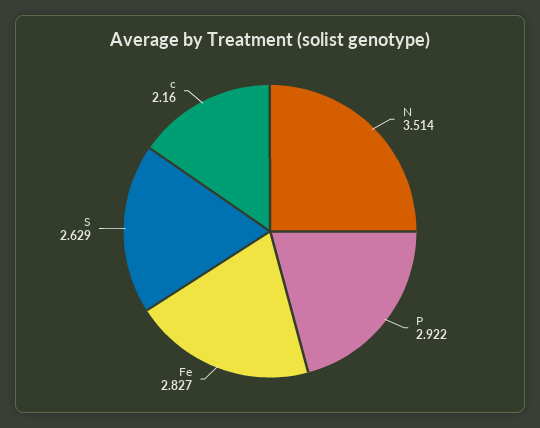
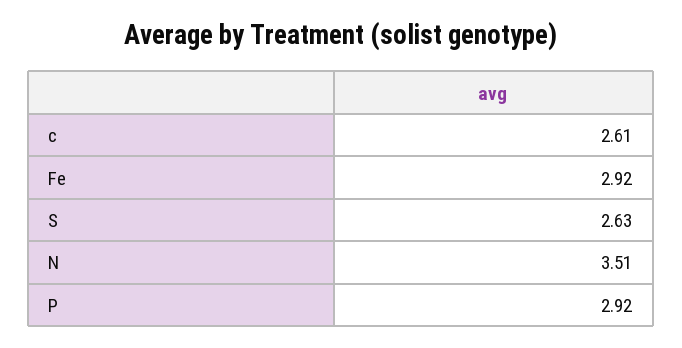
Fe: 2.827 -> 2.92
c: 2.16 -> 2.61

